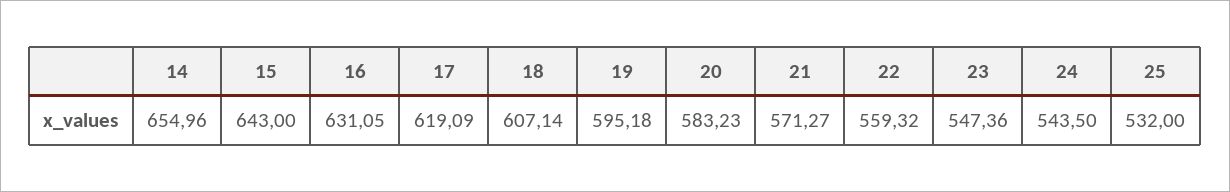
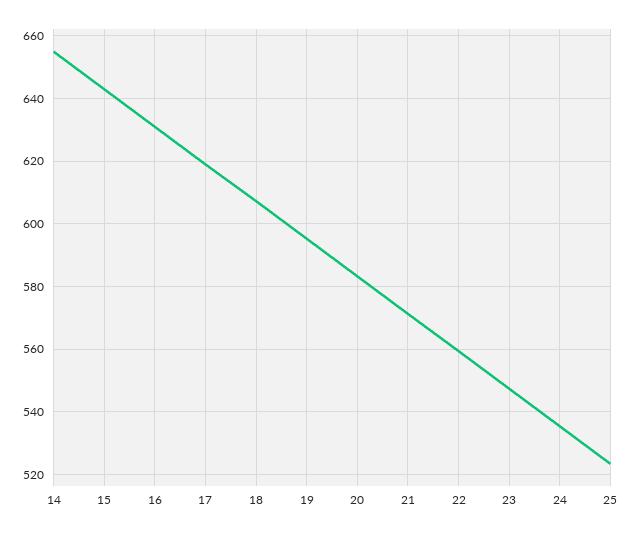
24: 543.5 -> 536
25: 532 -> 524

